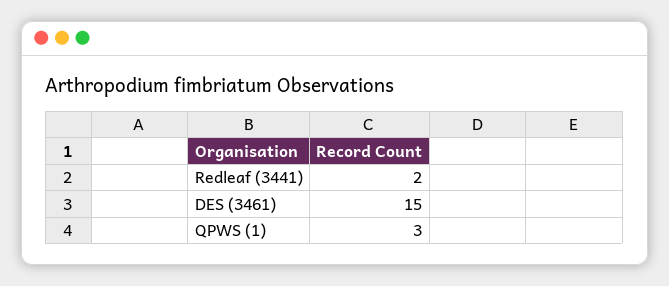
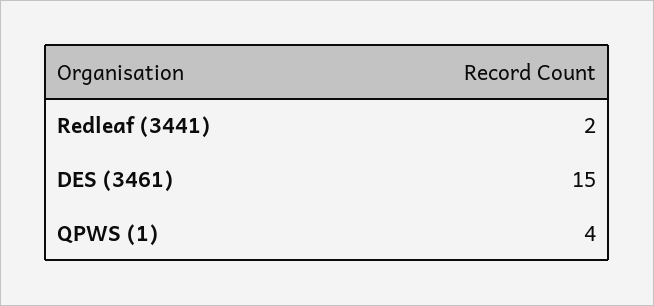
QPWS (1): 3 -> 4

